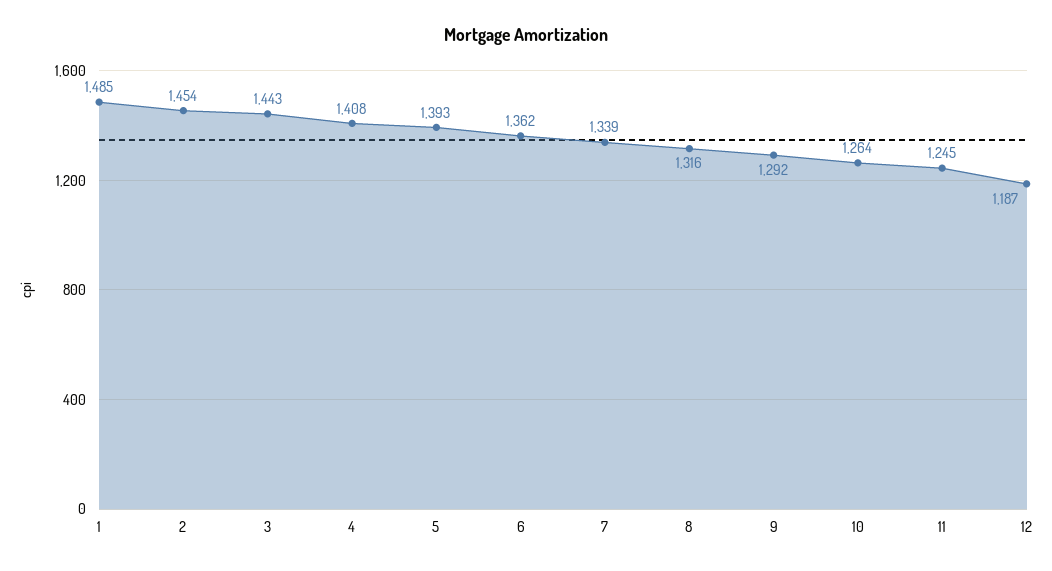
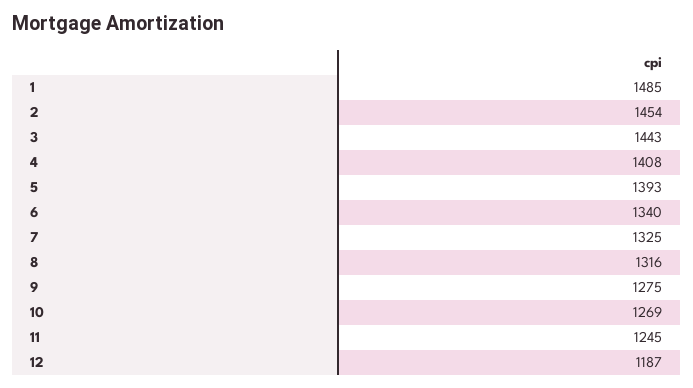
6: 1362 -> 1340
7: 1339 -> 1325
9: 1292 -> 1275
10: 1264 -> 1269

